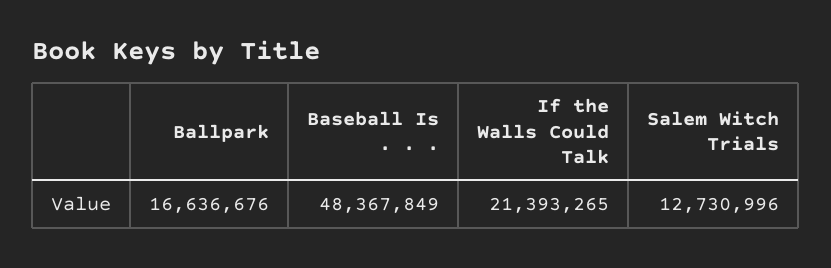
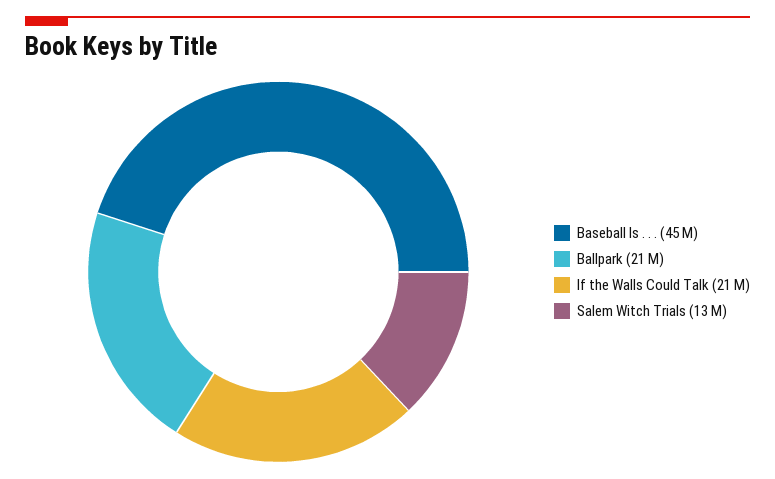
Ballpark: 16636676 -> 21000000
Baseball Is . . .: 48367849 -> 45000000

